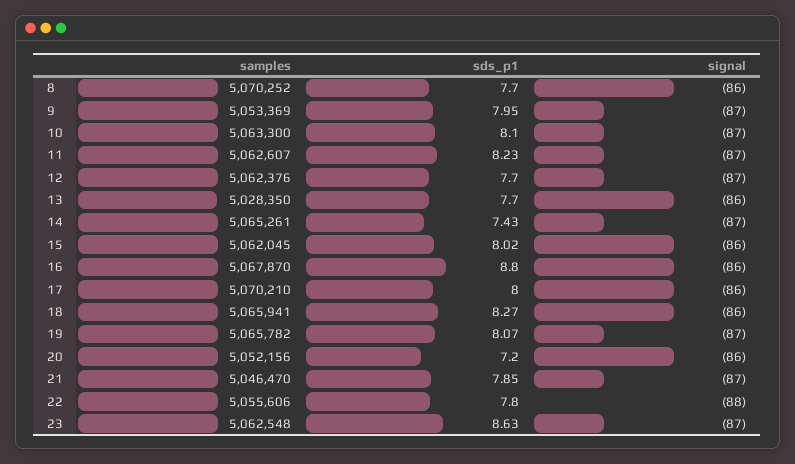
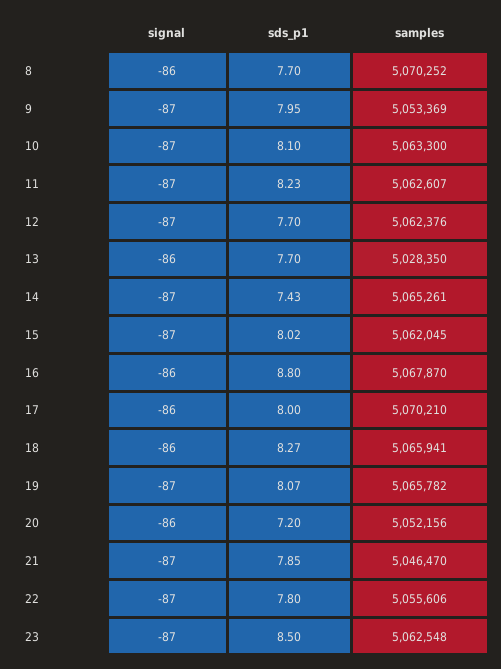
signal, 15: -86 -> -87
signal, 22: -88 -> -87
sds_p1, 23: 8.63 -> 8.5

